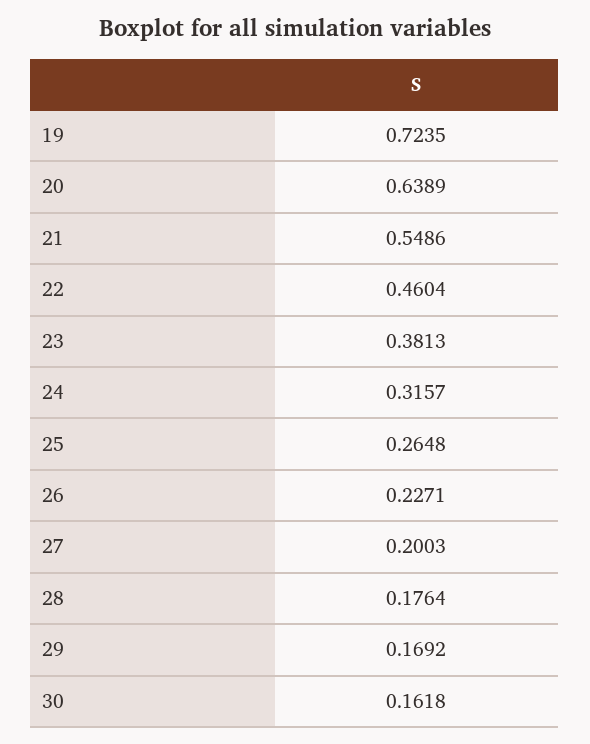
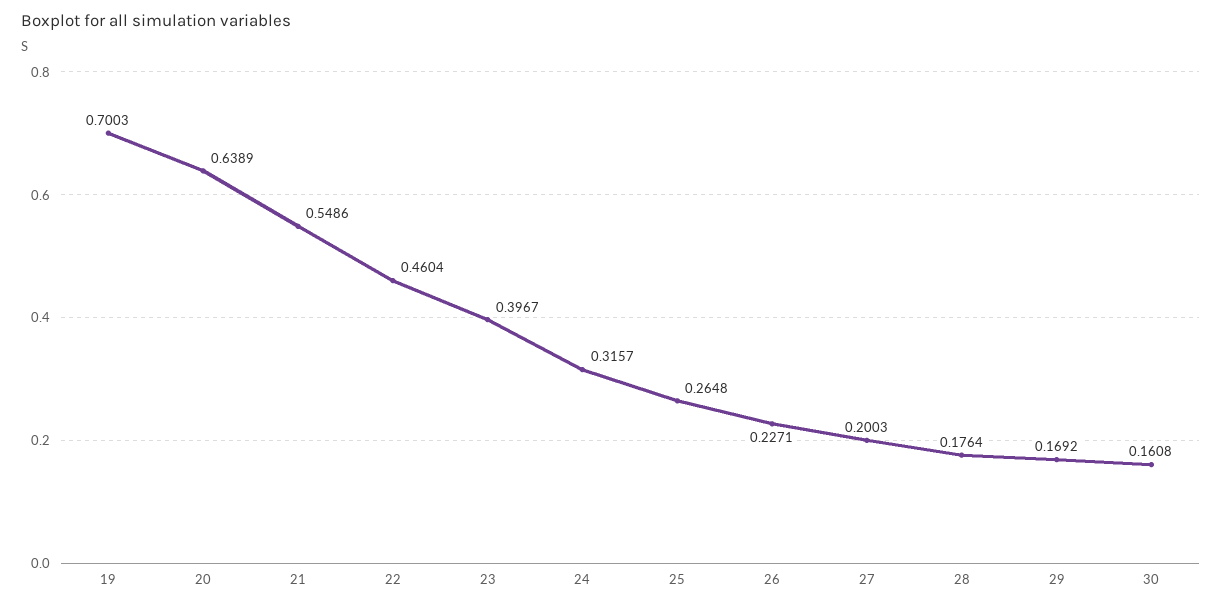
19: 0.7235 -> 0.7003
23: 0.3813 -> 0.3967
30: 0.1618 -> 0.1608

